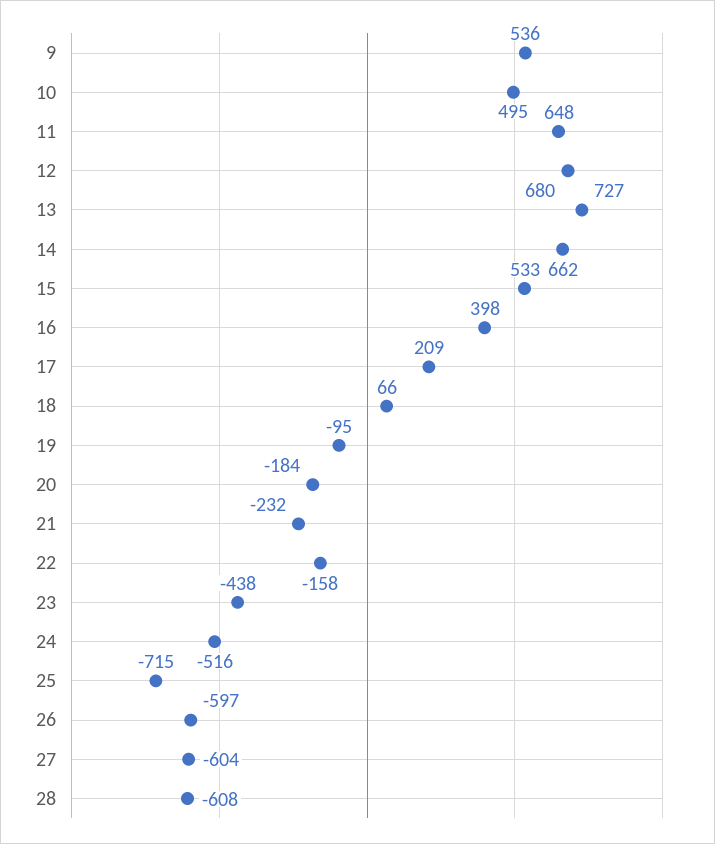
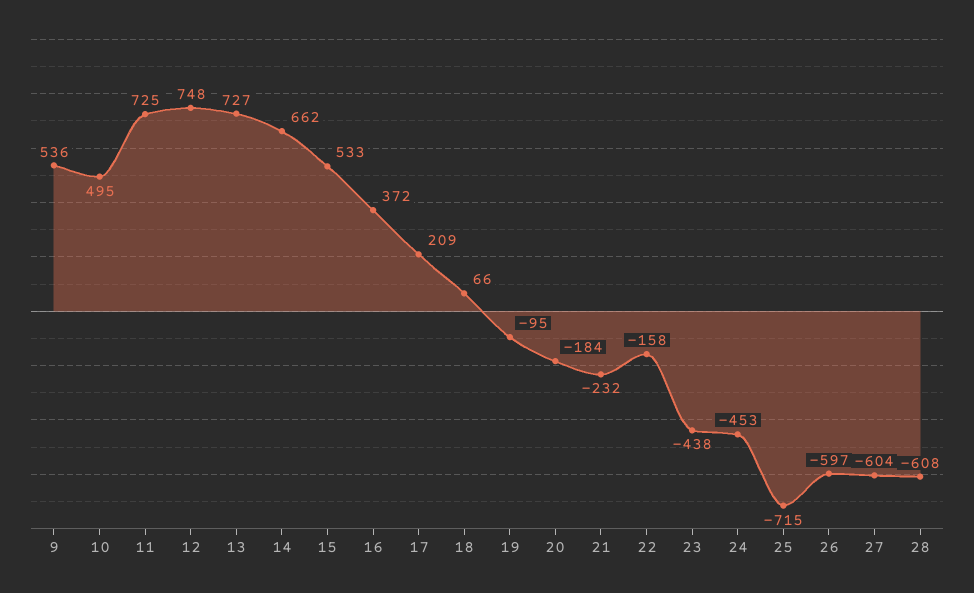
11: 648 -> 725
12: 680 -> 748
16: 398 -> 372
24: -516 -> -453

